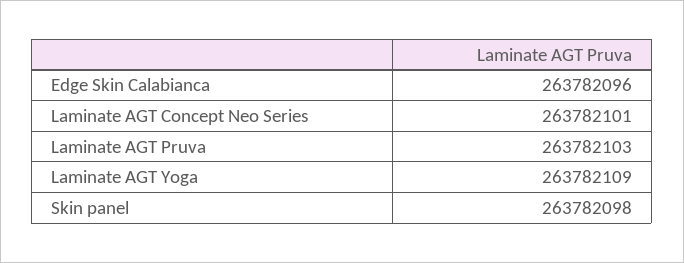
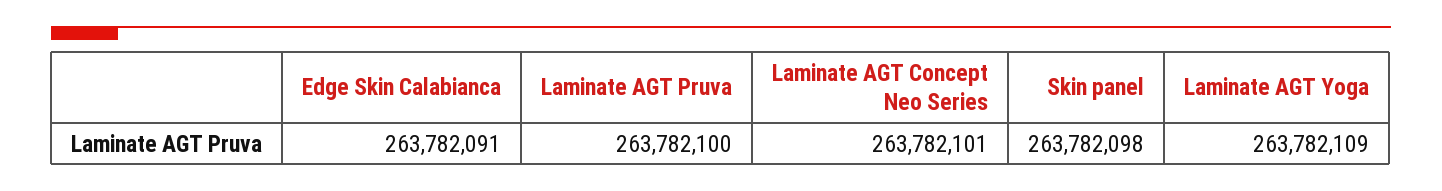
Edge Skin Calabianca: 263782096 -> 263782091
Laminate AGT Pruva: 263782103 -> 263782100

